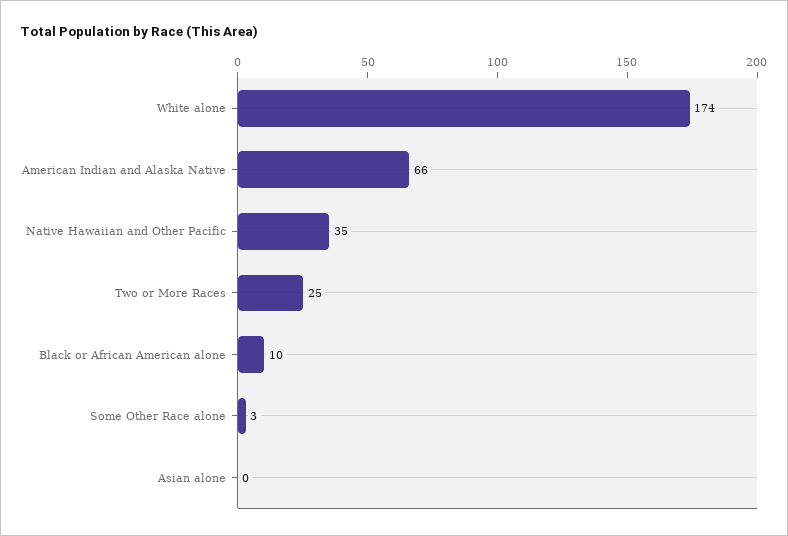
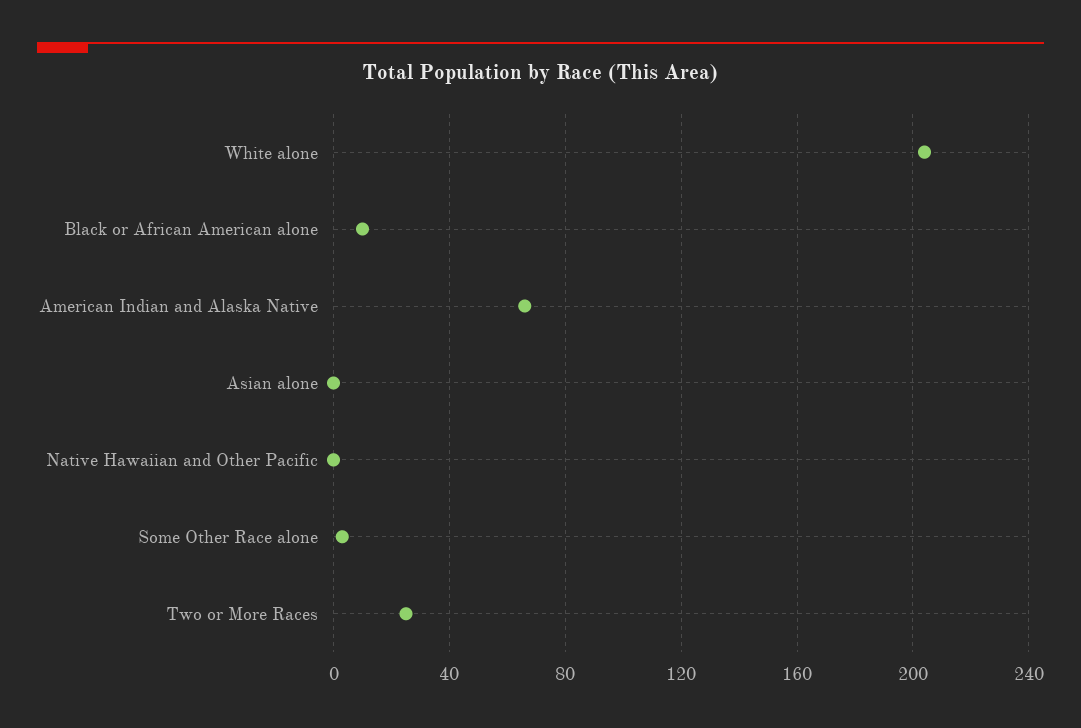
White alone: 174 -> 205
Native Hawaiian and Other Pacific: 35 -> 0

